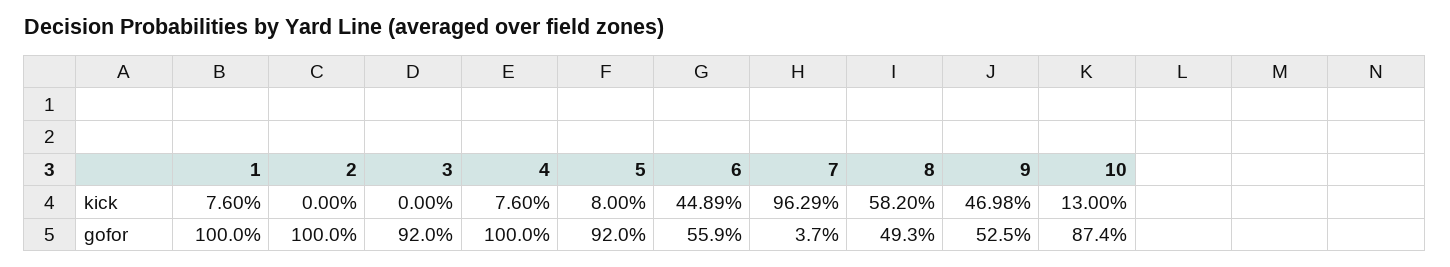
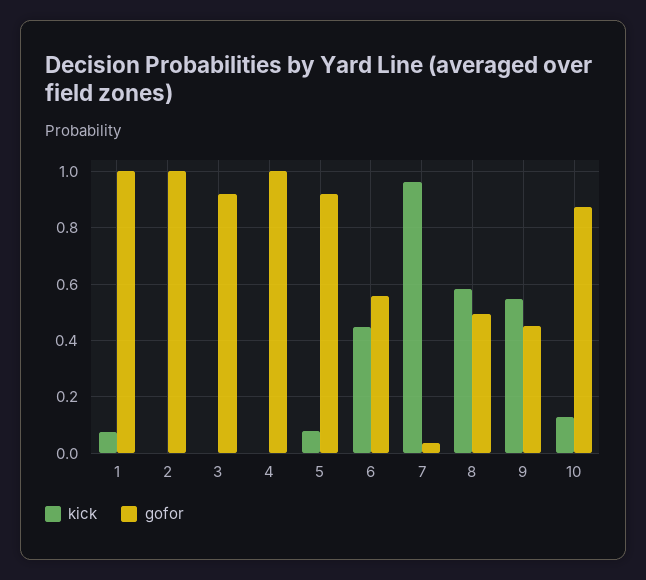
kick, 4: 0.076 -> 0
kick, 9: 0.4698 -> 0.55
gofor, 9: 0.525 -> 0.45

